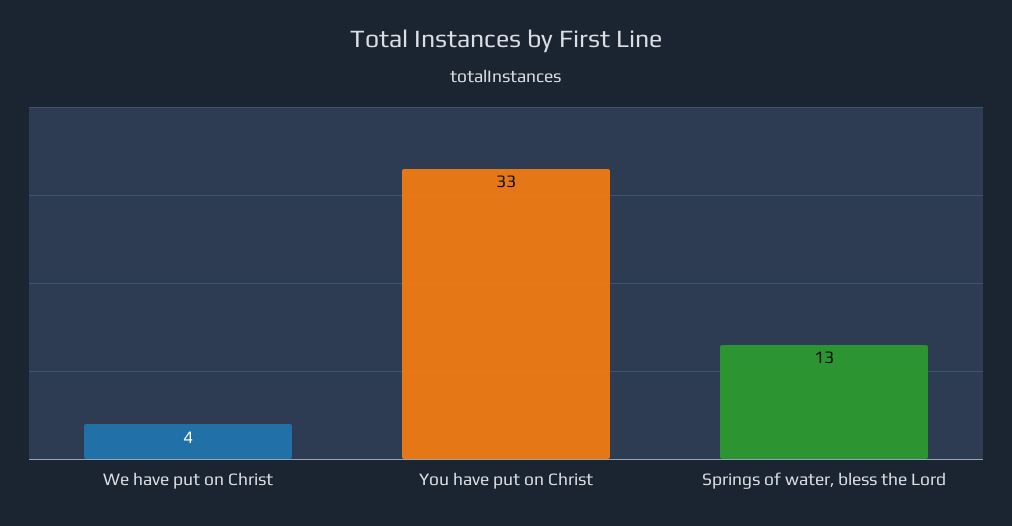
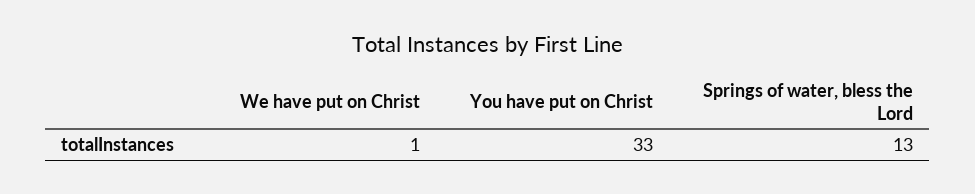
We have put on Christ: 4 -> 1

